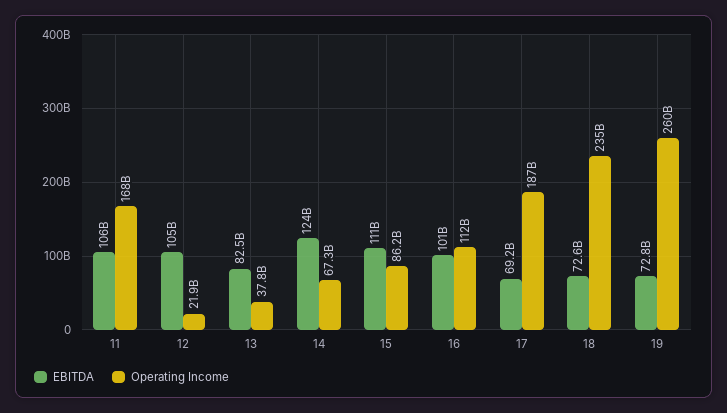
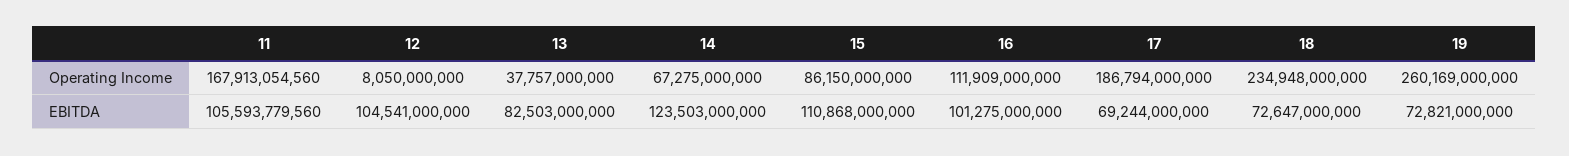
Operating Income, 12: 21900000000 -> 8050000000

